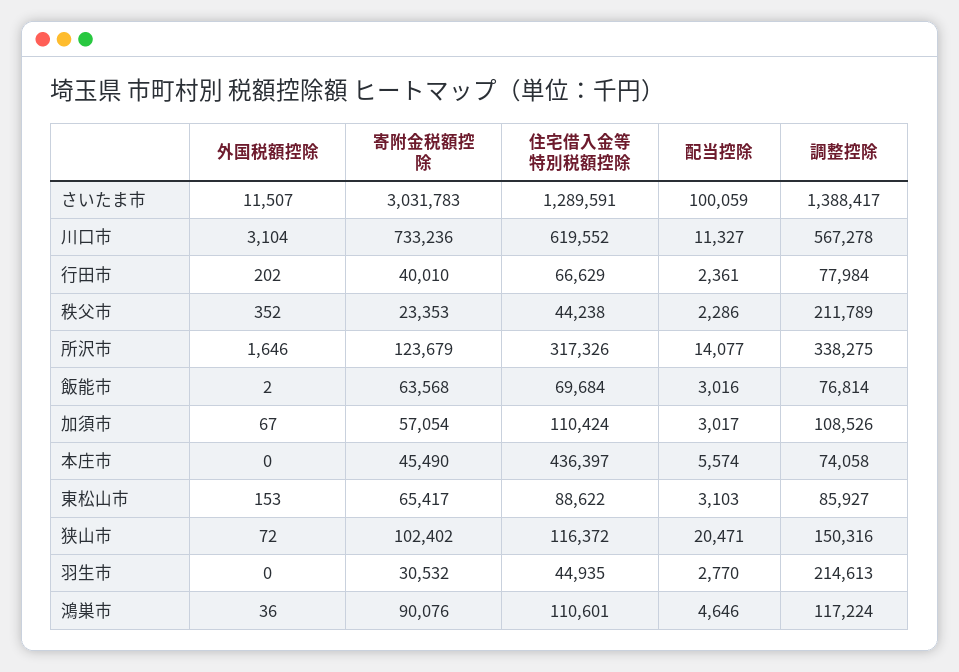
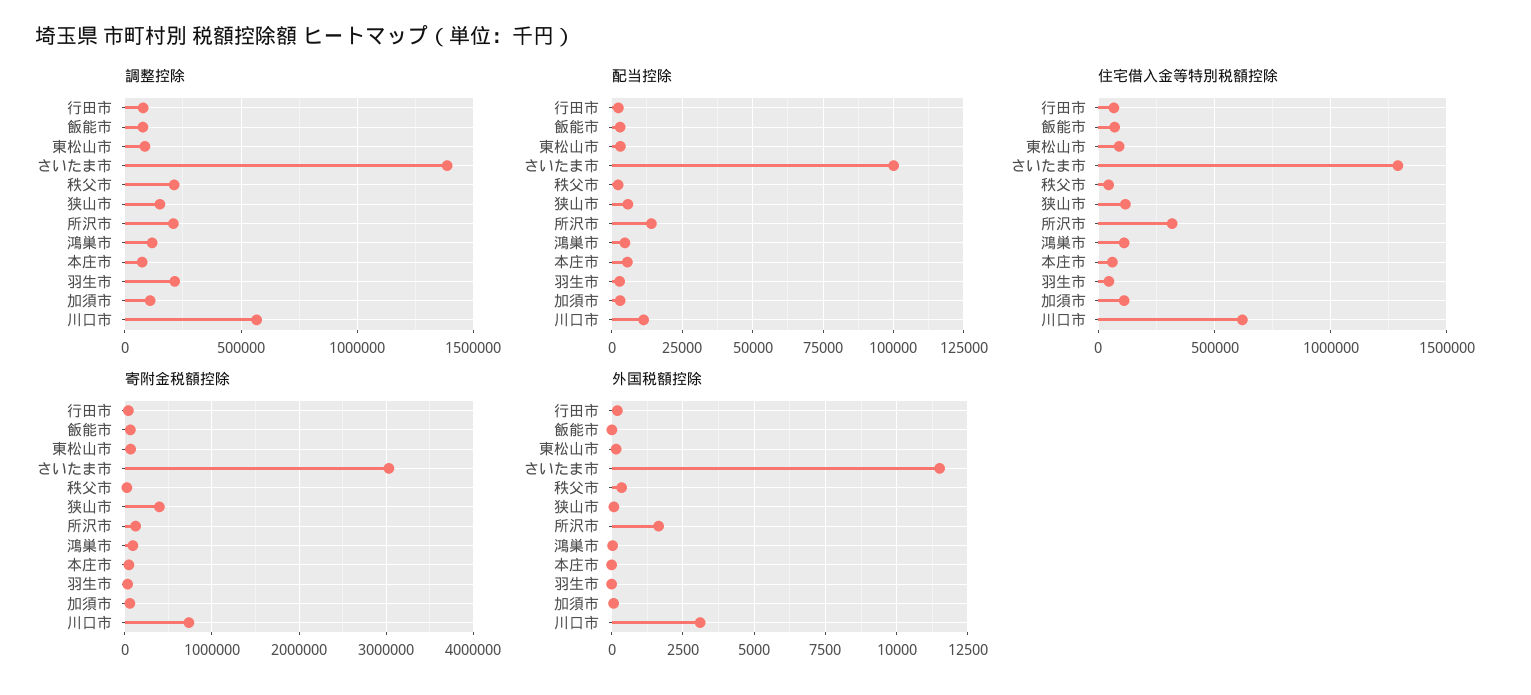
調整控除, 所沢市: 338275 -> 200000
住宅借入金等特別税額控除, 本庄市: 436397 -> 50000
寄附金税額控除, 狭山市: 102402 -> 400000
配当控除, 狭山市: 20471 -> 5000

